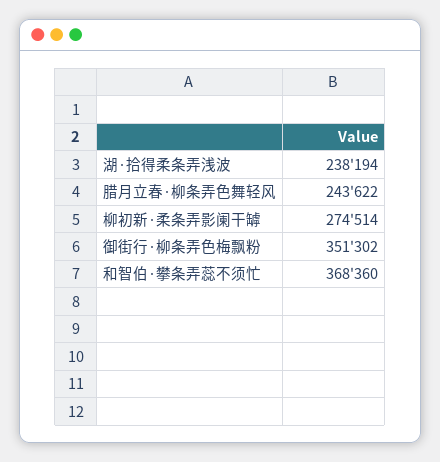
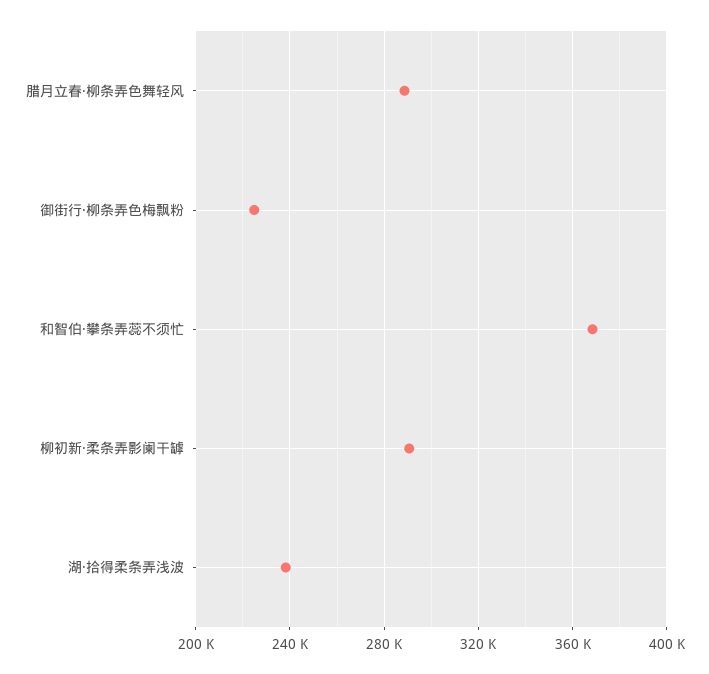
腊月立春·柳条弄色舞轻风: 243622 -> 290000
柳初新·柔条弄影阑干罅: 274514 -> 290000
御街行·柳条弄色梅飘粉: 351302 -> 225000

